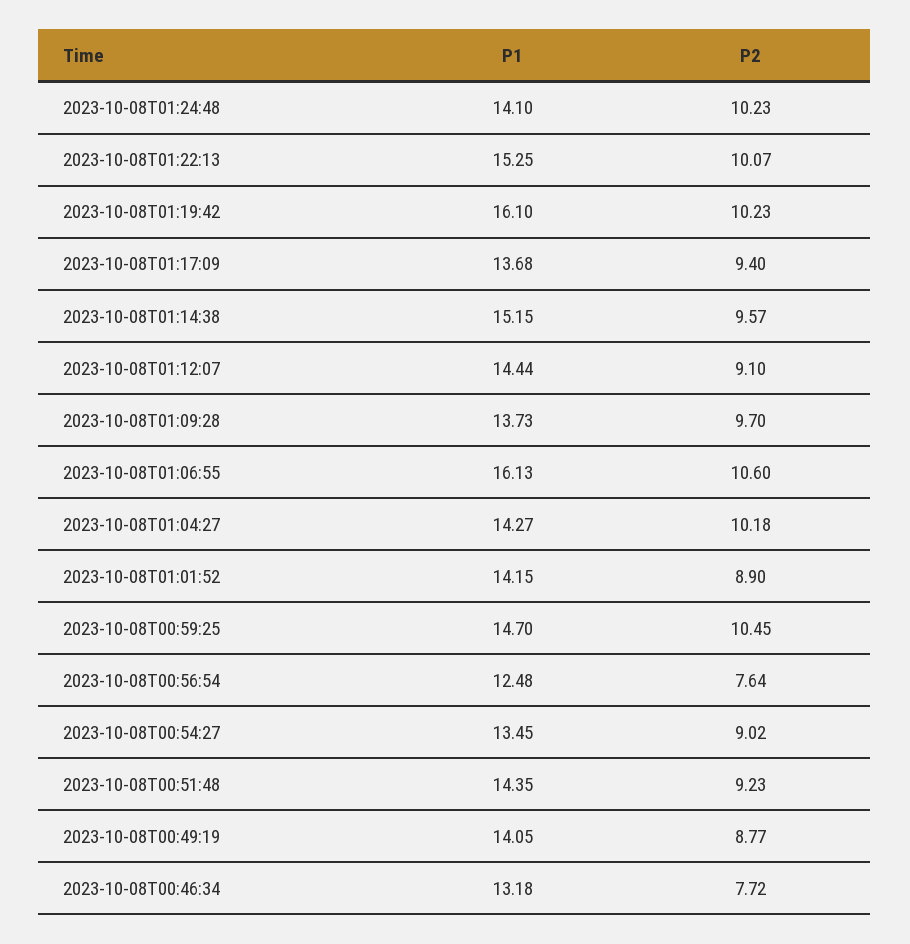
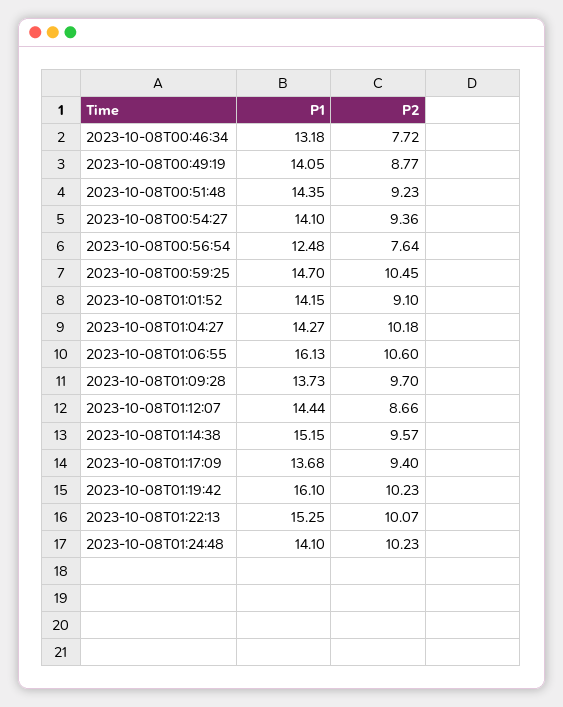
P2, 2023-10-08T01:12:07: 9.1 -> 8.66
P2, 2023-10-08T01:01:52: 8.9 -> 9.1
P1, 2023-10-08T00:54:27: 13.45 -> 14.1
P2, 2023-10-08T00:54:27: 9.02 -> 9.36

